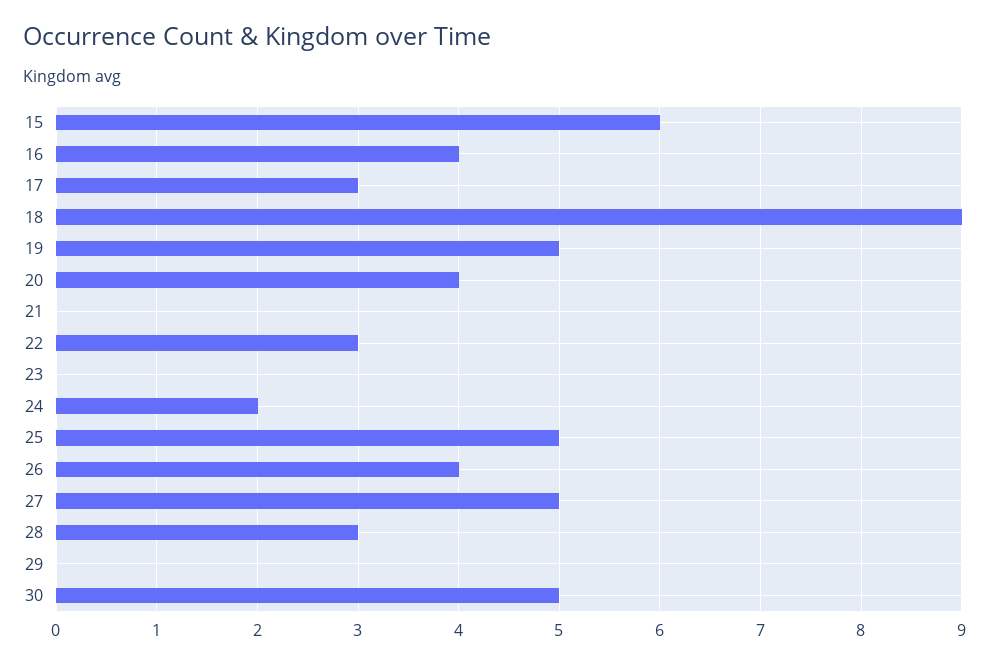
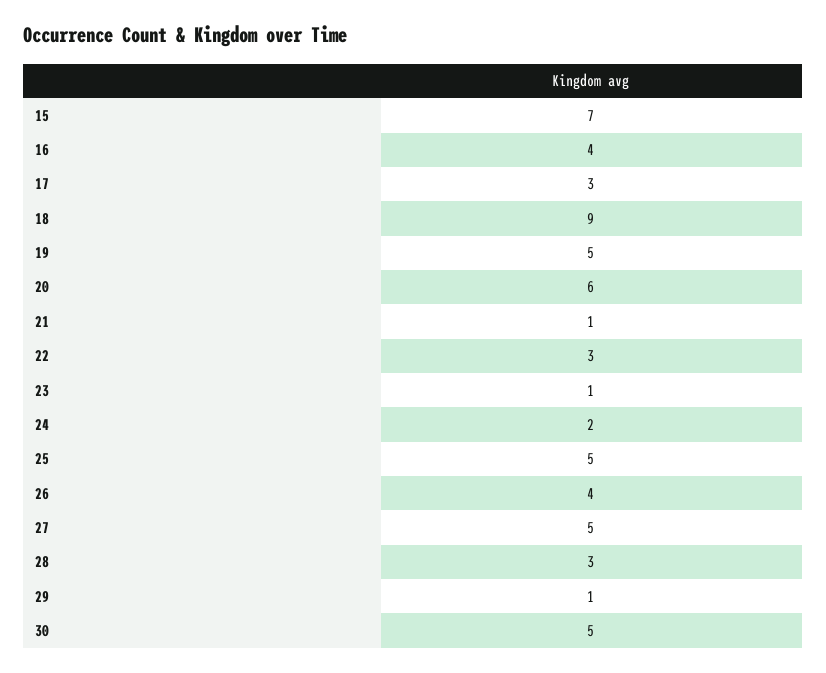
15: 6 -> 7
20: 4 -> 6
21: 0 -> 1
23: 0 -> 1
29: 0 -> 1

